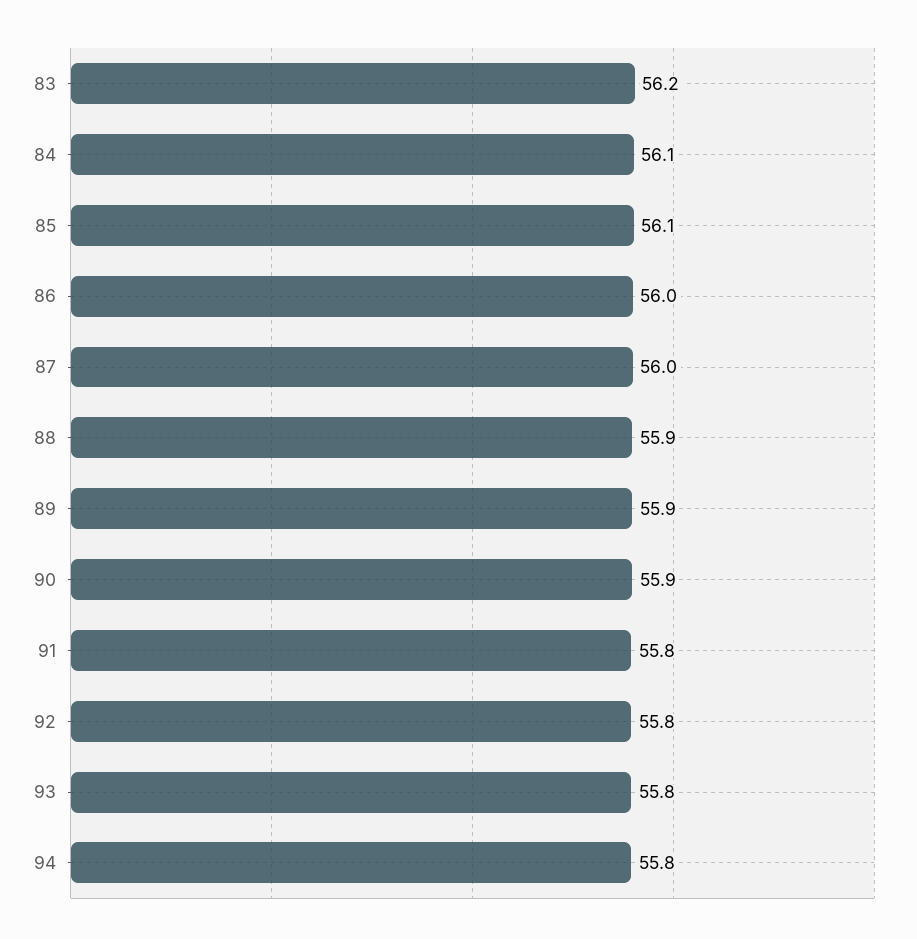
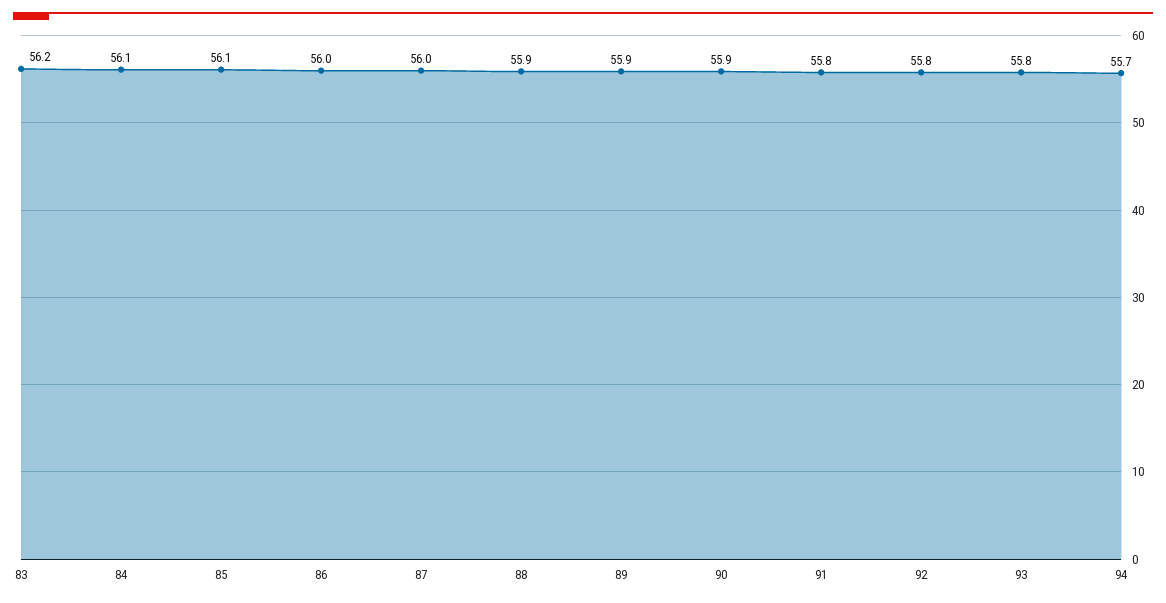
94: 55.8 -> 55.7

